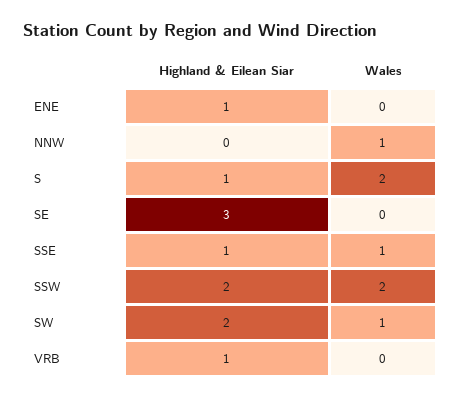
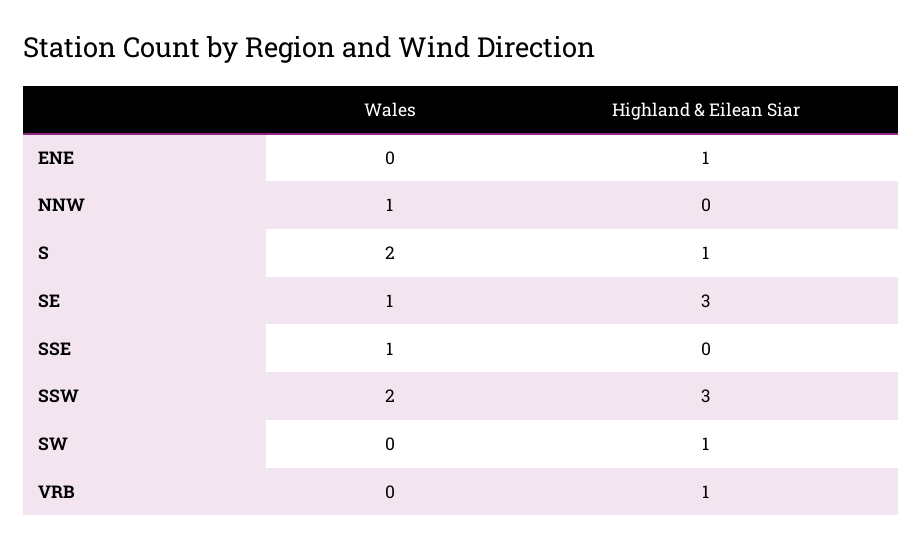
Wales, SE: 0 -> 1
Highland & Eilean Siar, SSE: 1 -> 0
Highland & Eilean Siar, SSW: 2 -> 3
Highland & Eilean Siar, SW: 2 -> 1
Wales, SW: 1 -> 0

